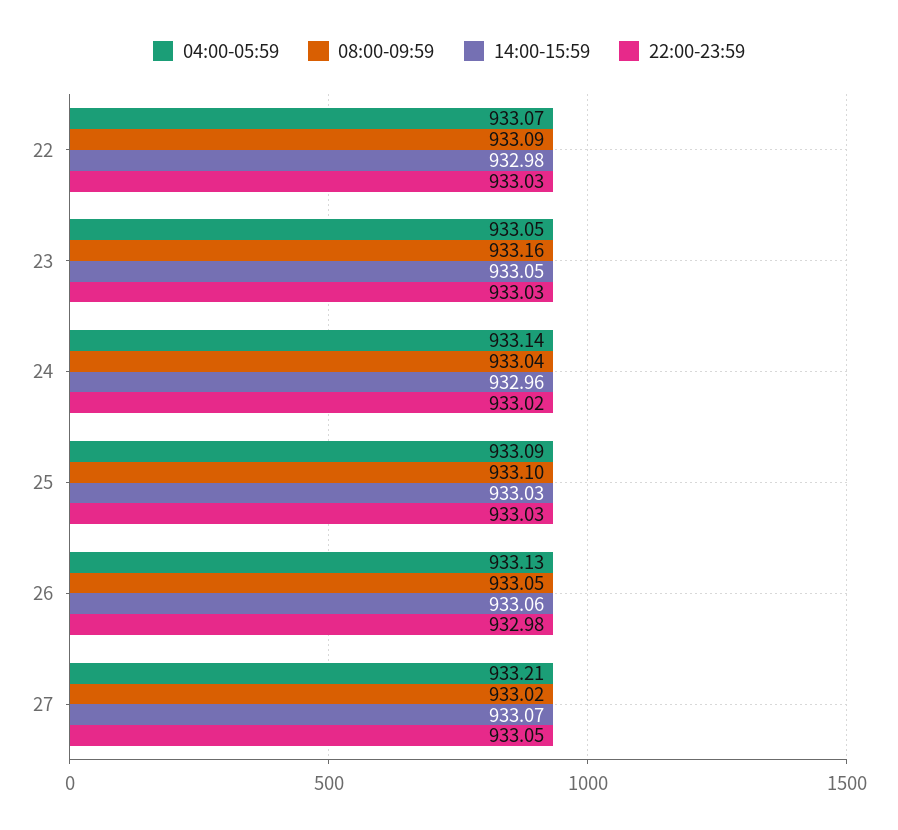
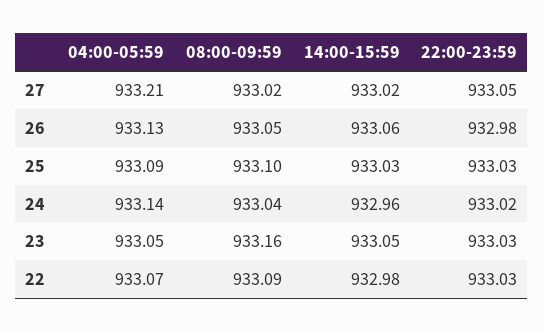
14:00-15:59, 27: 933.07 -> 933.02

